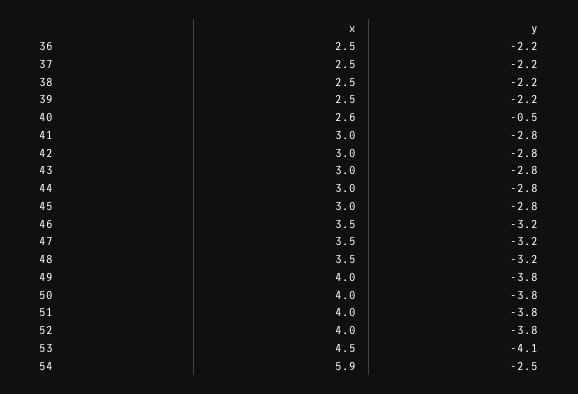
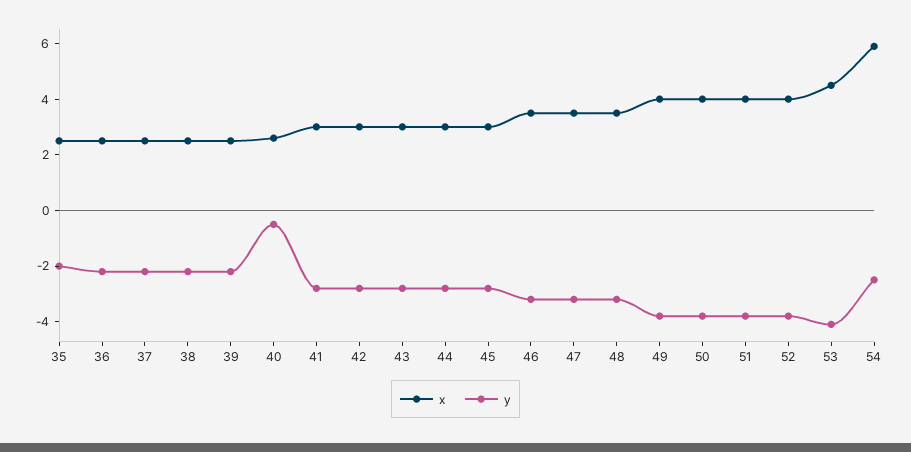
x, 35: none -> 2.5
y, 35: none -> -2

